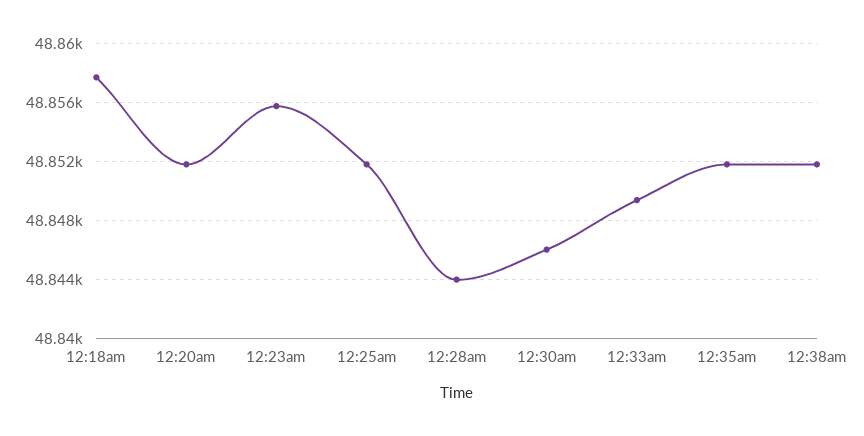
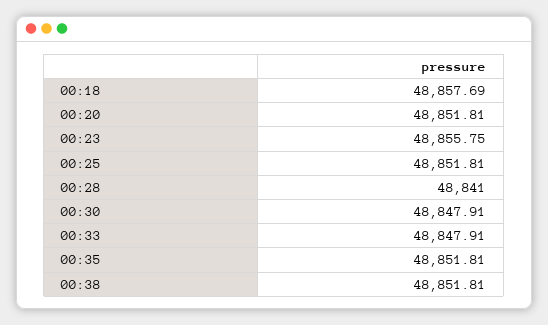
12:28am: 48844 -> 48841
12:30am: 48846 -> 48847.91
12:33am: 48849.5 -> 48847.91

